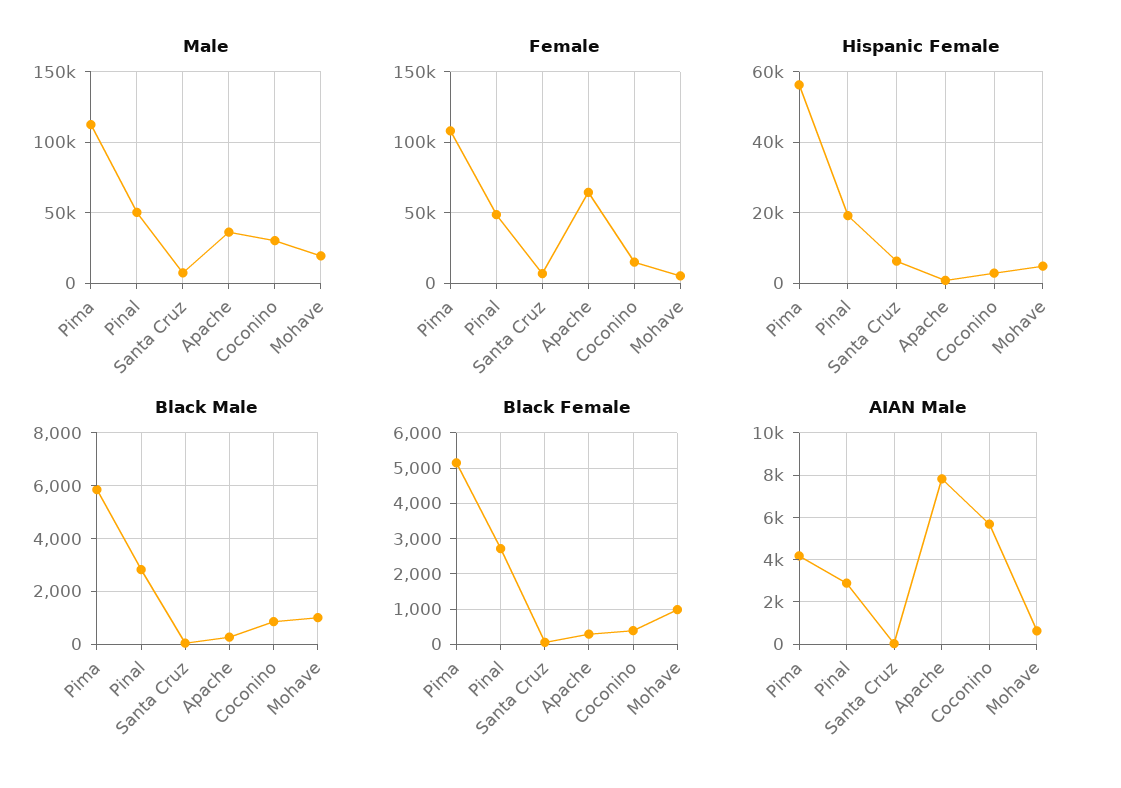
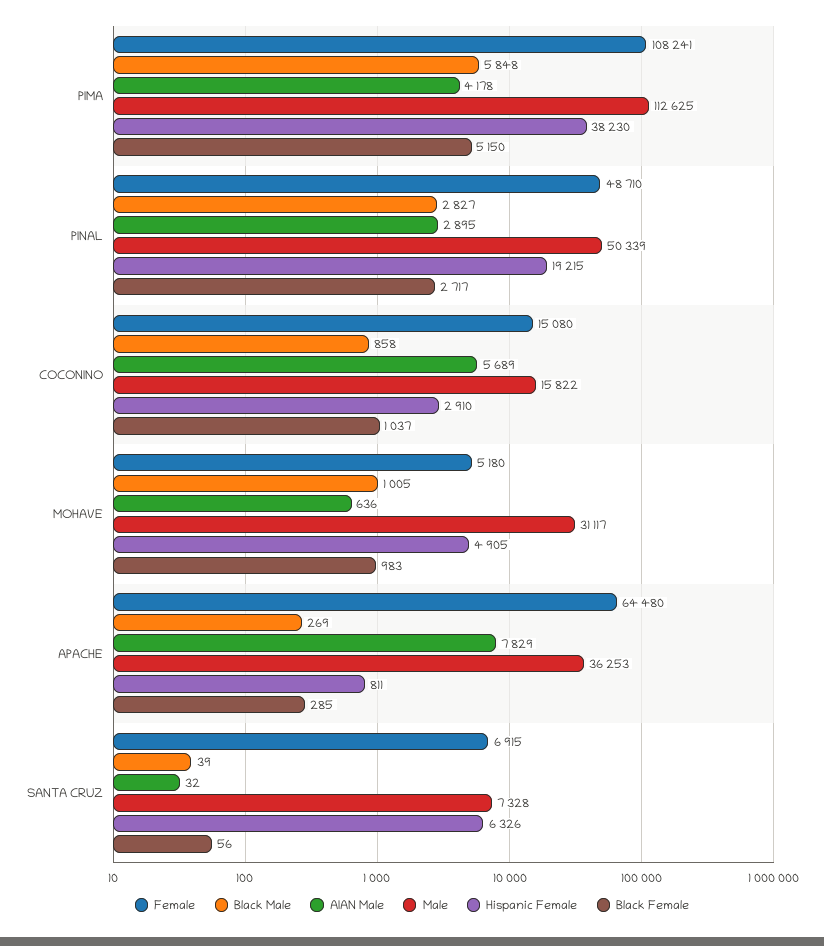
Male, Coconino: 30000 -> 15822
Male, Mohave: 20000 -> 31117
Hispanic Female, Pima: 56000 -> 38230
Black Female, Coconino: 400 -> 1037

